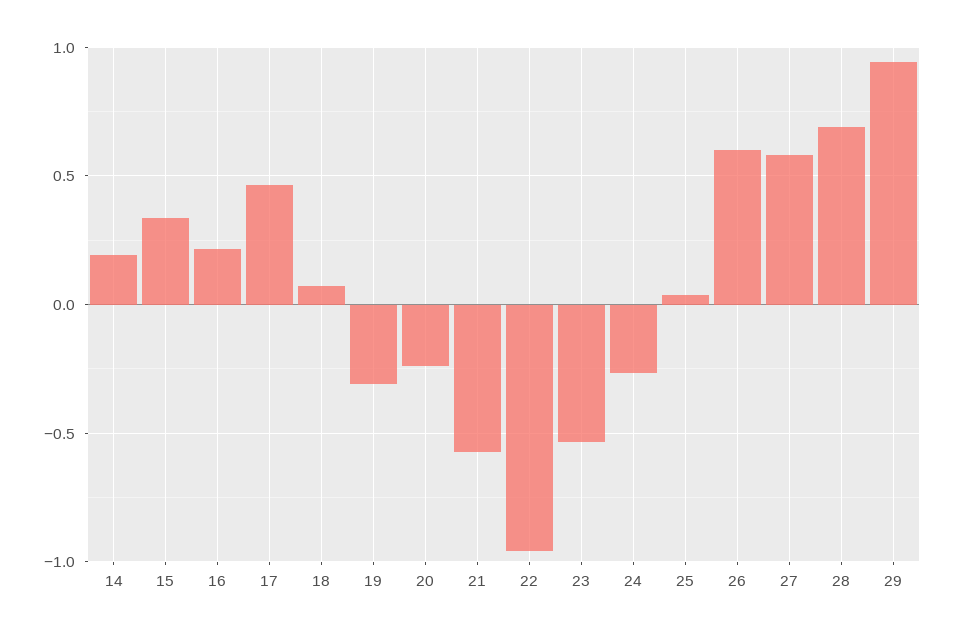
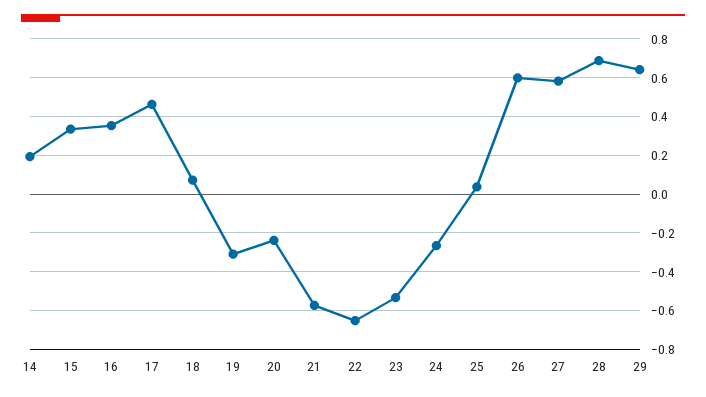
16: 0.2 -> 0.35
22: -0.95 -> -0.65
29: 0.95 -> 0.65

